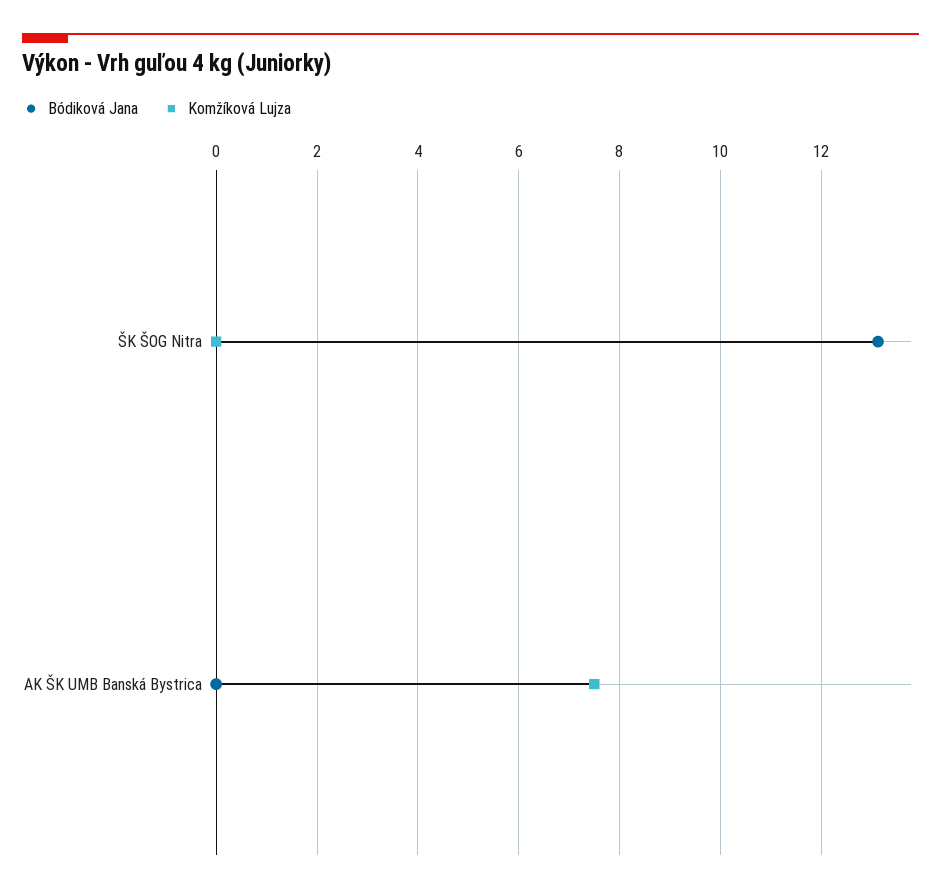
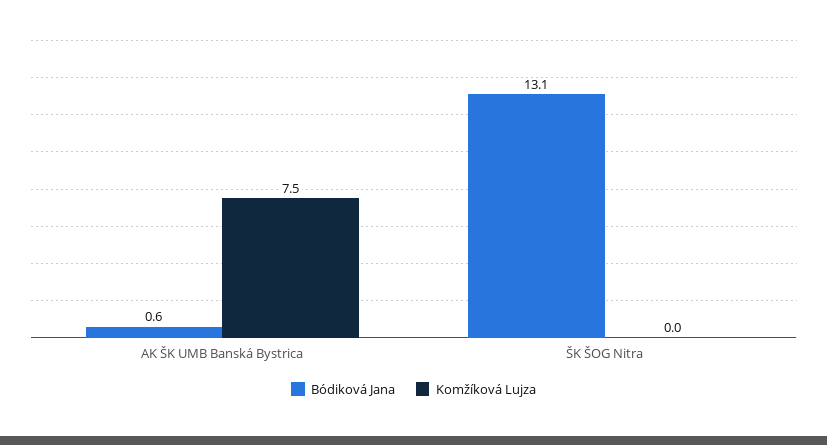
Bódiková Jana, AK ŠK UMB Banská Bystrica: 0 -> 0.6

